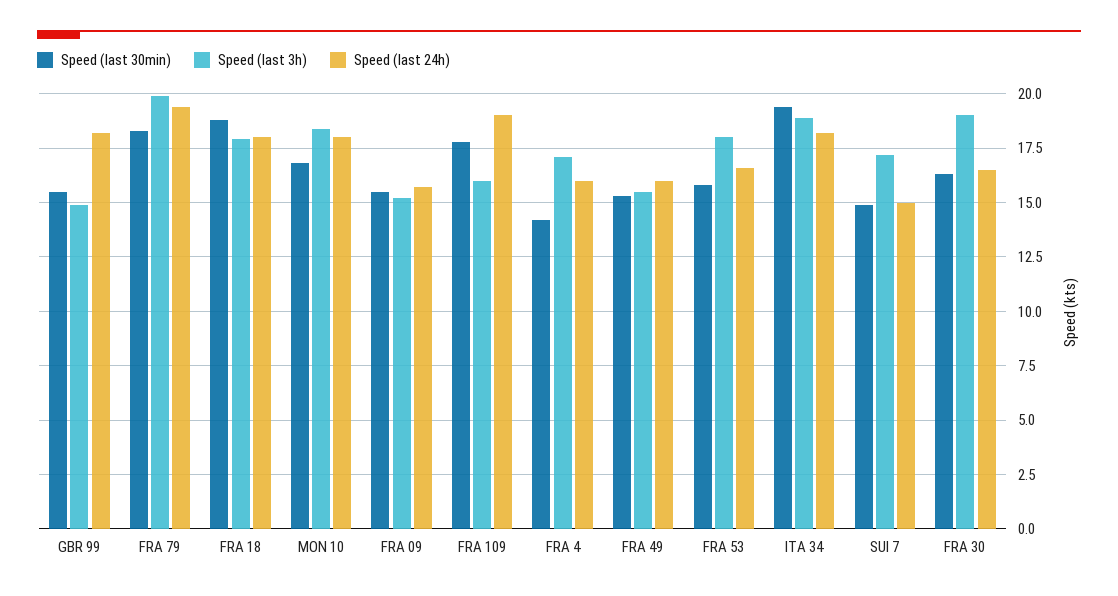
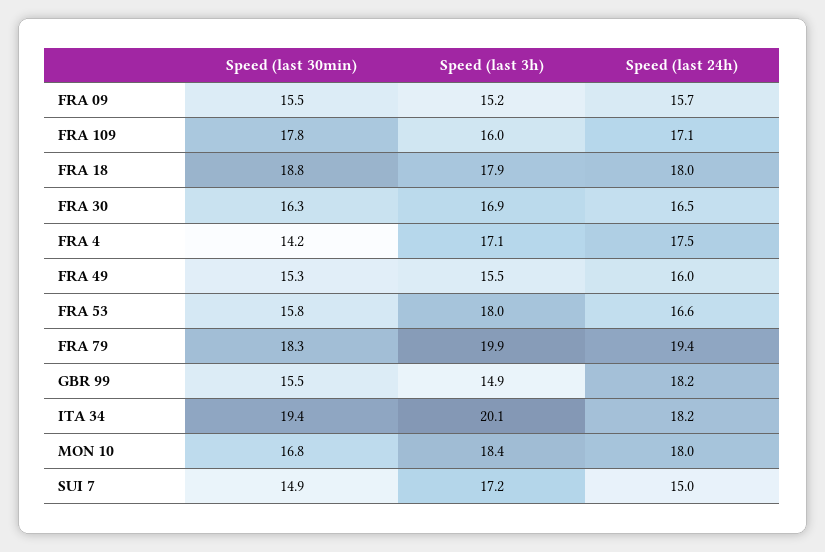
Speed (last 24h), FRA 109: 19 -> 17.1
Speed (last 24h), FRA 4: 16 -> 17.5
Speed (last 3h), ITA 34: 19 -> 20.1
Speed (last 3h), FRA 30: 19 -> 16.9

